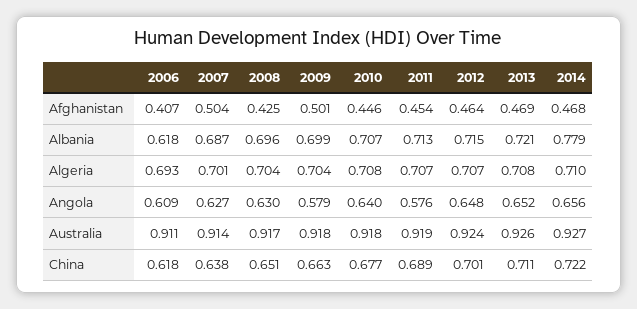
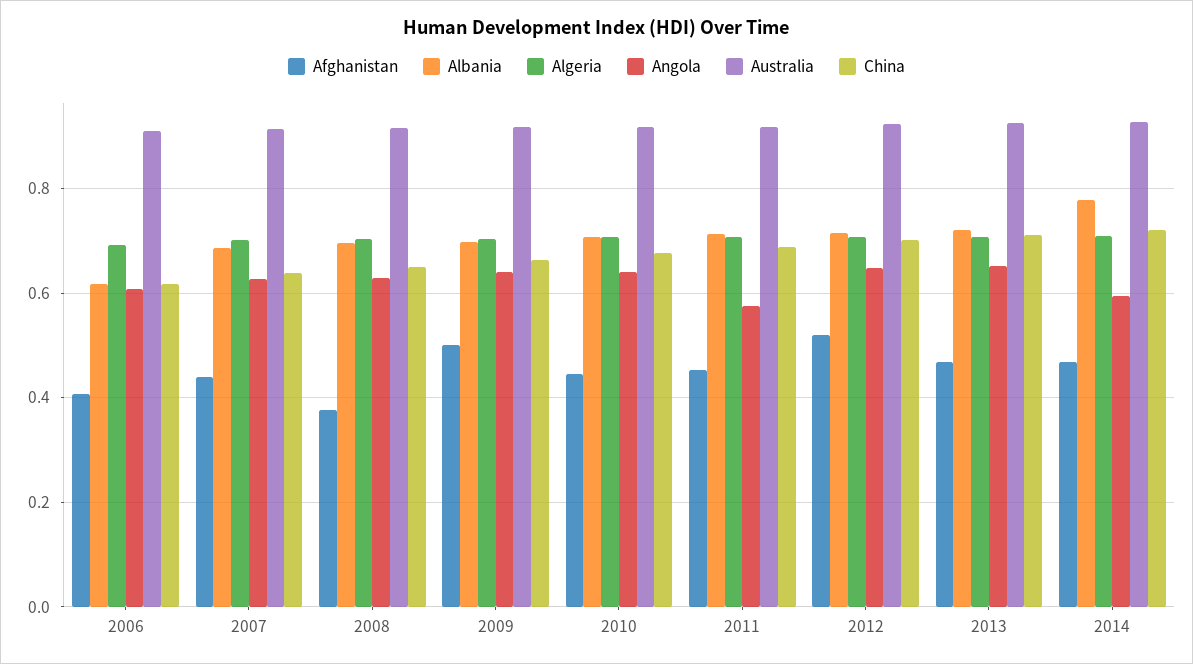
Afghanistan, 2007: 0.504 -> 0.44
Afghanistan, 2008: 0.425 -> 0.38
Afghanistan, 2012: 0.464 -> 0.52
Angola, 2009: 0.579 -> 0.64
Angola, 2014: 0.656 -> 0.6

